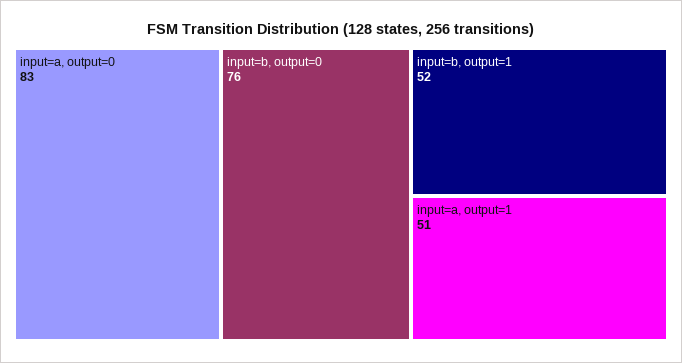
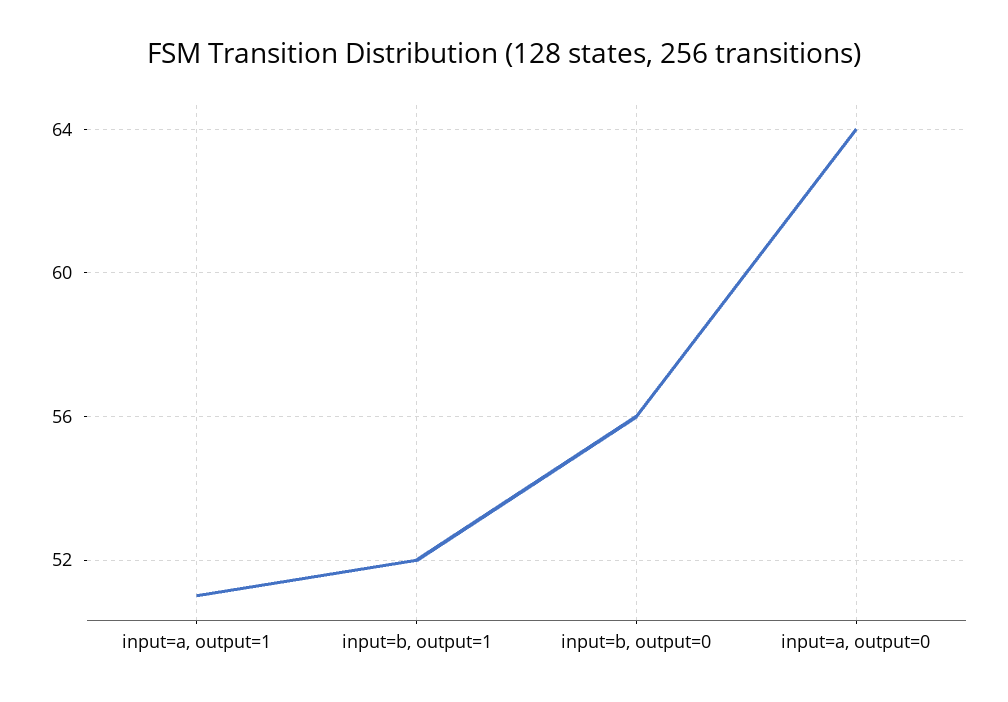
input=a, output=0: 83 -> 64
input=b, output=0: 76 -> 56

